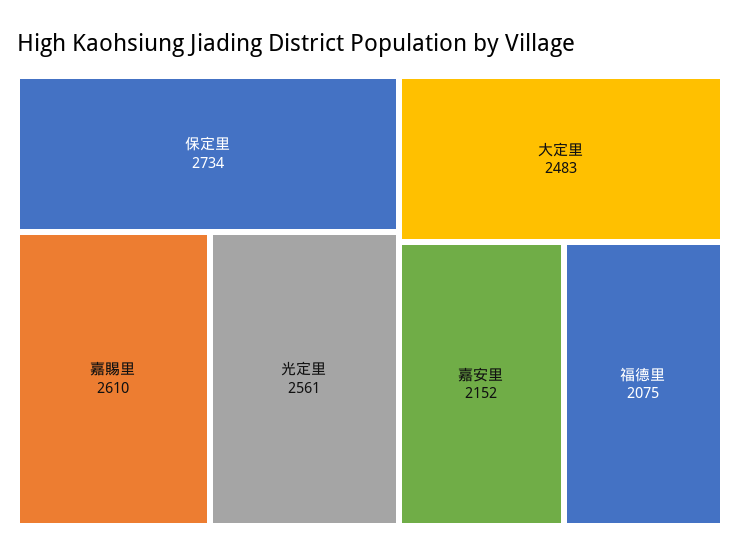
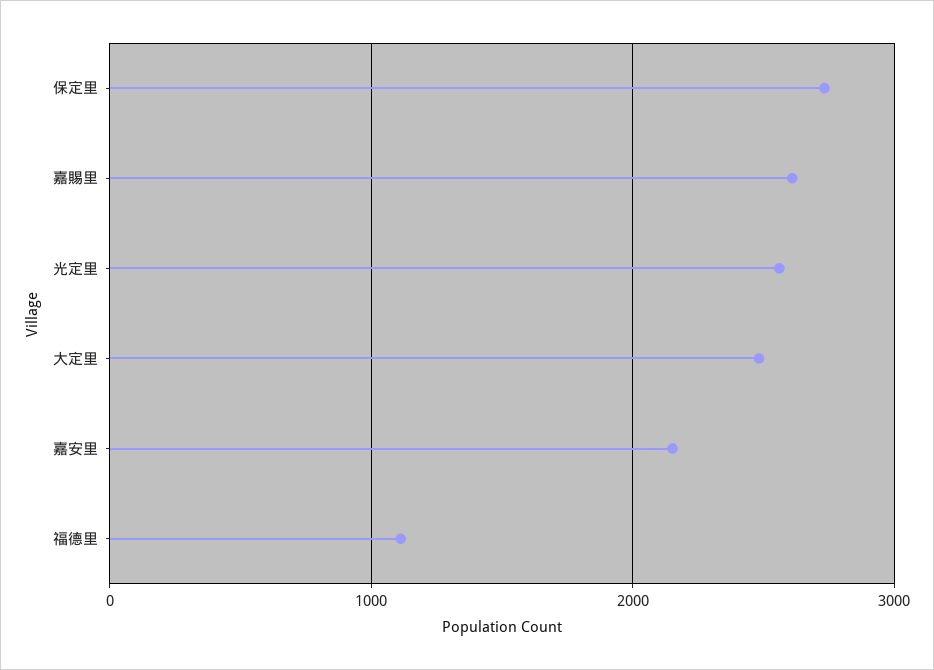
福德里: 2075 -> 1100

